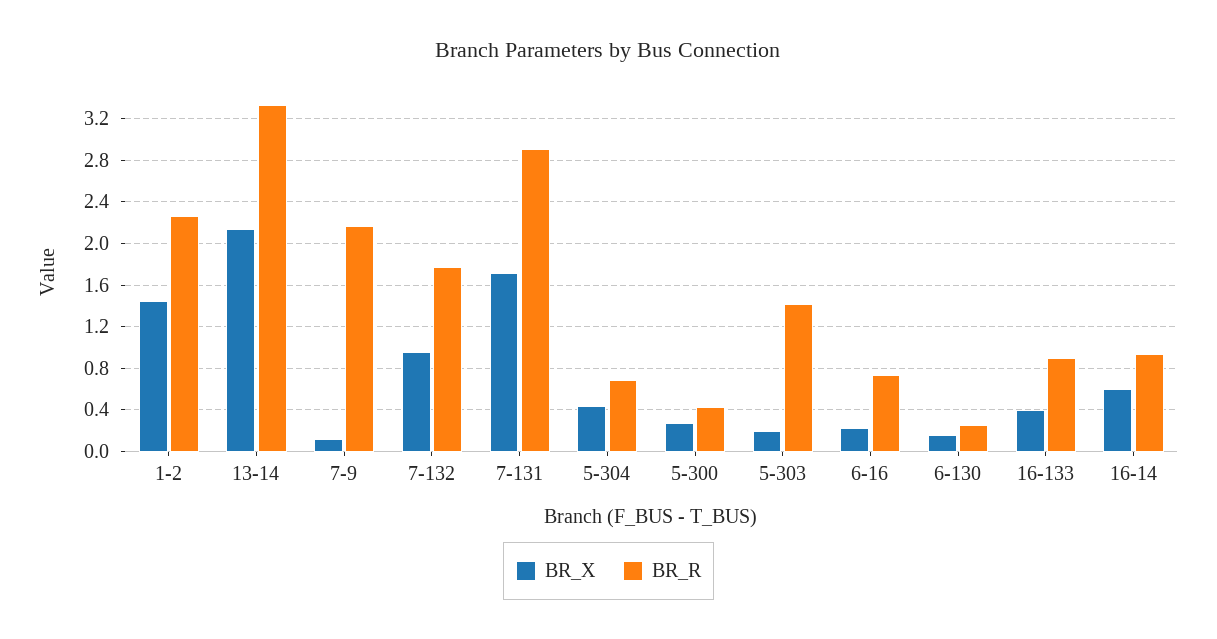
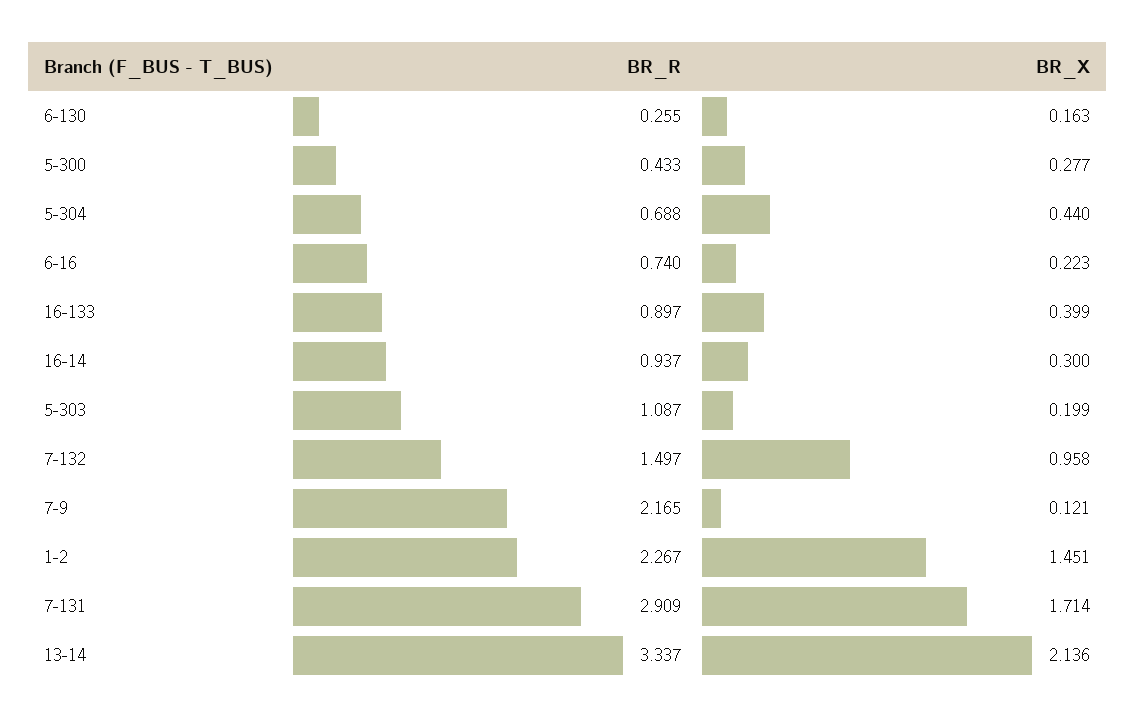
BR_R, 7-132: 1.8 -> 1.497
BR_R, 5-303: 1.4 -> 1.087
BR_X, 16-14: 0.6 -> 0.3

